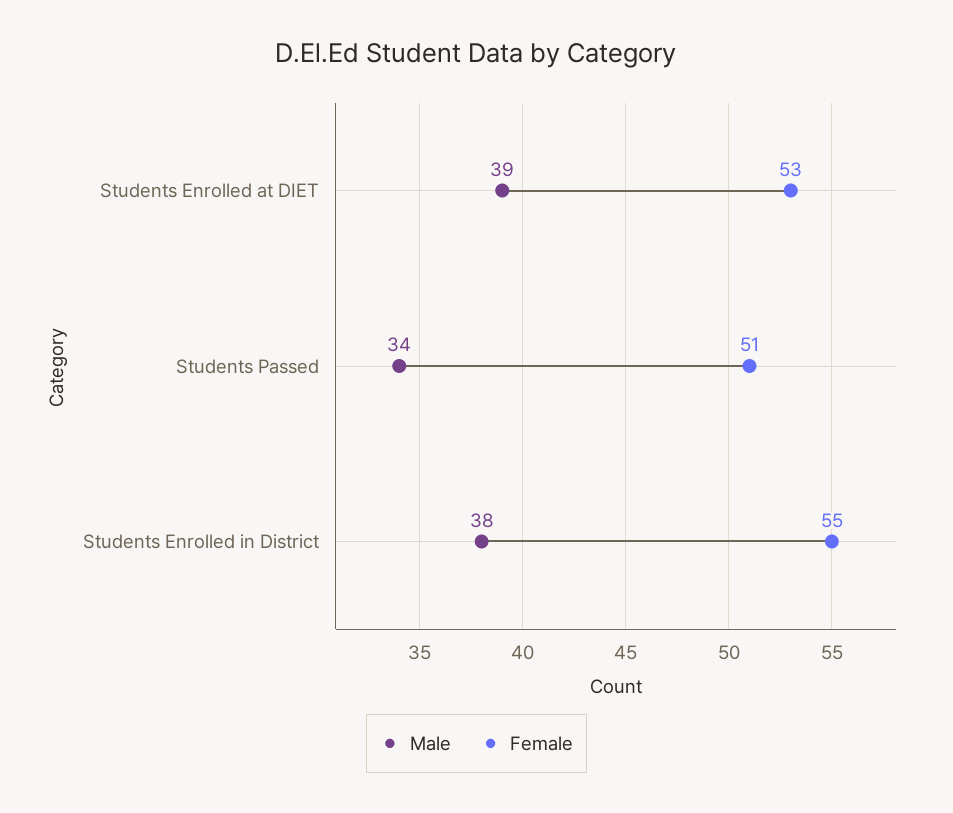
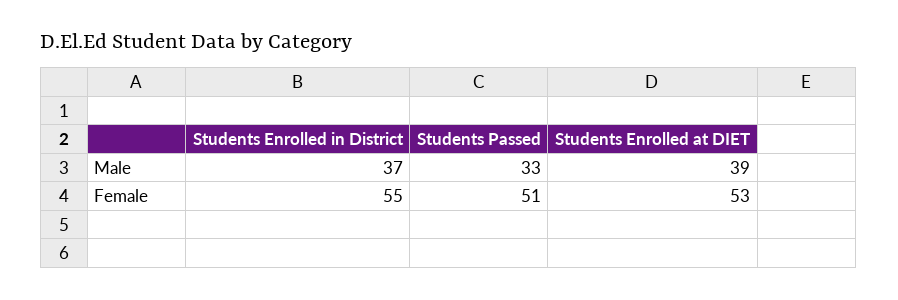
Male, Students Passed: 34 -> 33
Male, Students Enrolled in District: 38 -> 37

